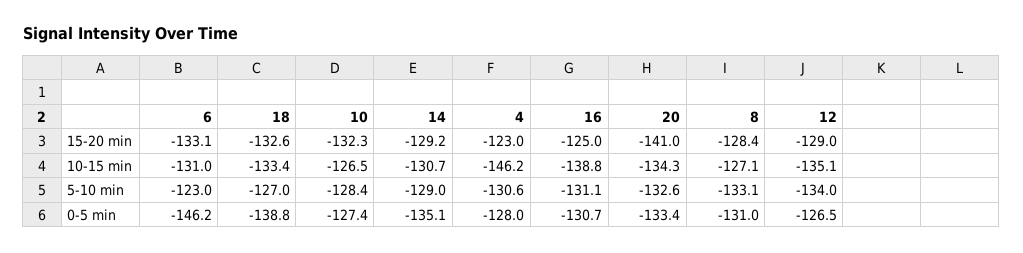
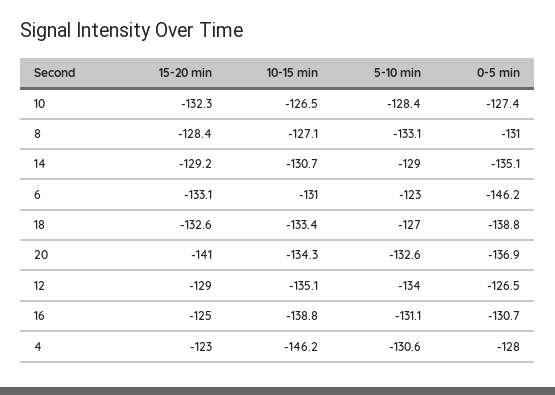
20, 0-5 min: -133.4 -> -136.9

